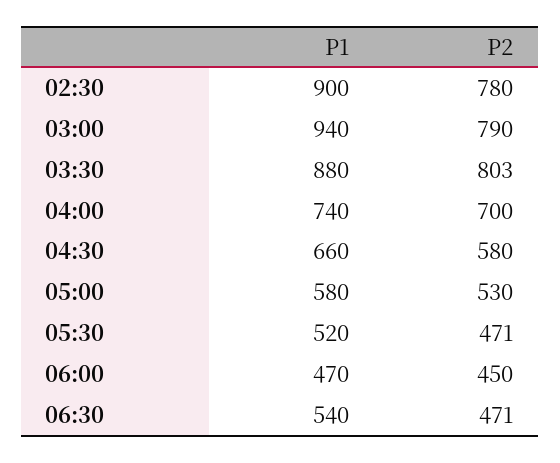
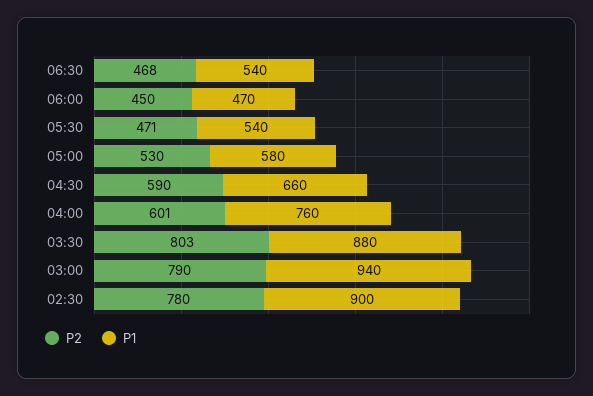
P1, 04:00: 740 -> 760
P2, 04:00: 700 -> 601
P2, 04:30: 580 -> 590
P1, 05:30: 520 -> 540
P2, 06:30: 471 -> 468

